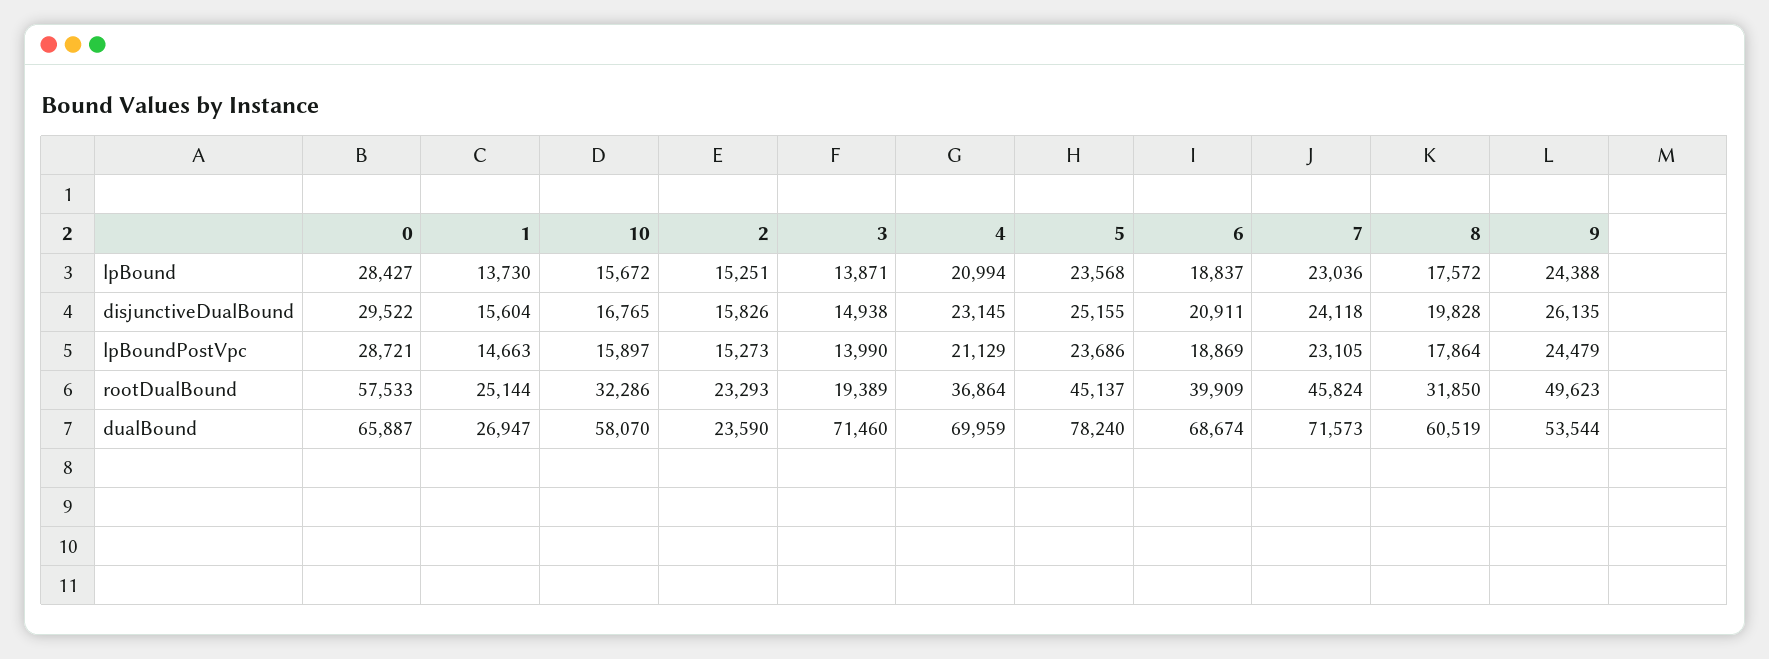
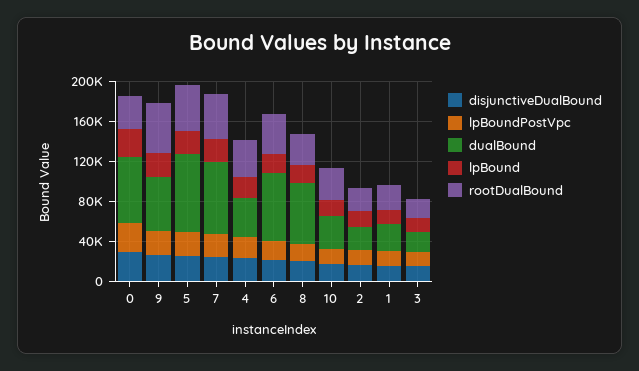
rootDualBound, 0: 57533 -> 30000
dualBound, 10: 58070 -> 30000
dualBound, 3: 71460 -> 20000
dualBound, 4: 69959 -> 40000

